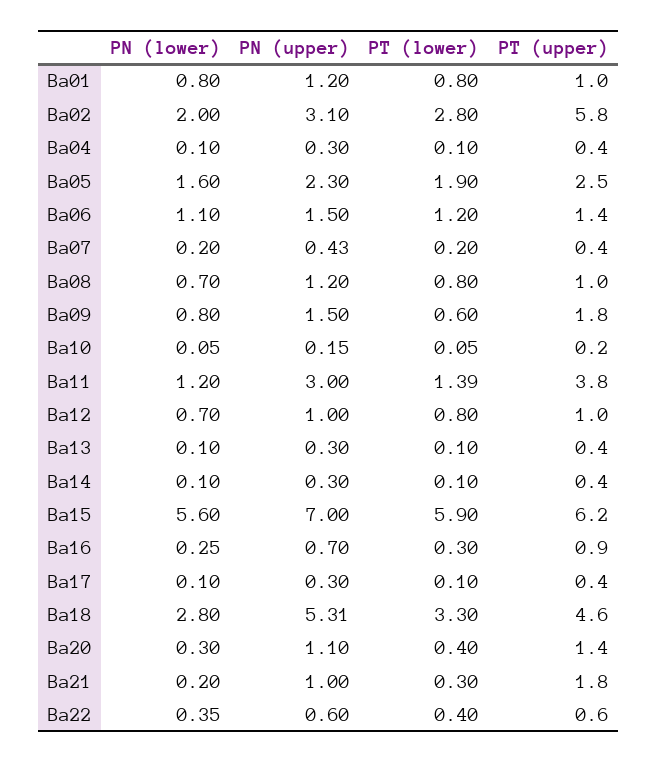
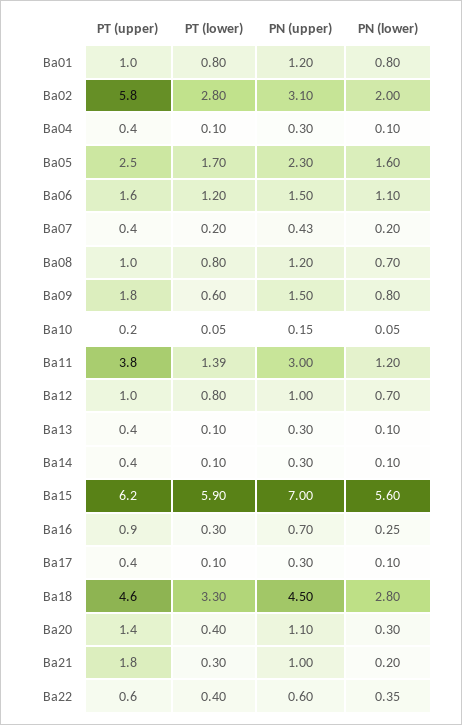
PT (lower), Ba05: 1.9 -> 1.7
PT (upper), Ba06: 1.4 -> 1.6
PN (upper), Ba18: 5.31 -> 4.5

